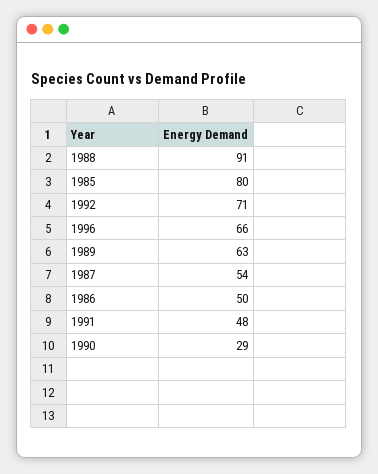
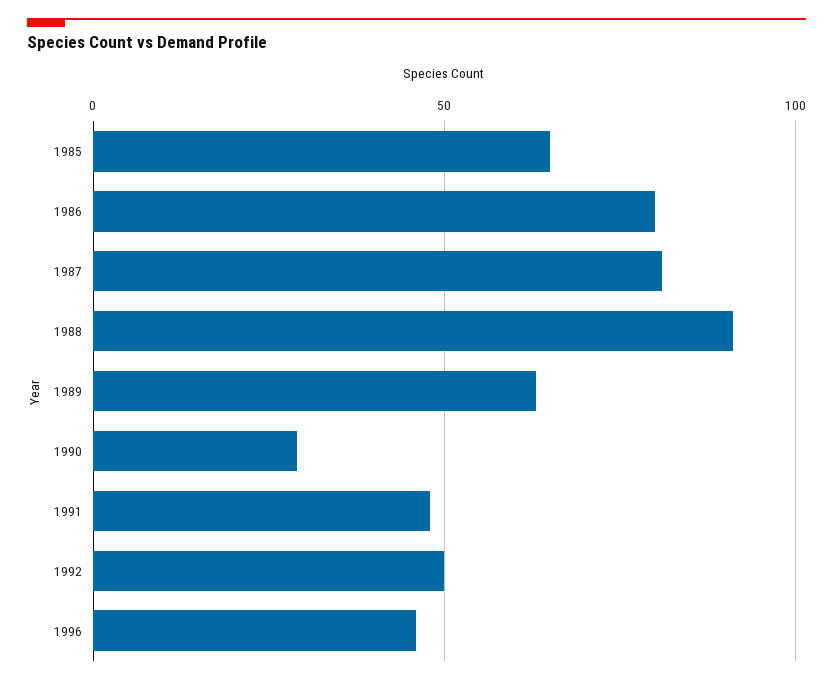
1985: 80 -> 65
1992: 71 -> 50
1996: 66 -> 45
1987: 54 -> 80
1986: 50 -> 80

